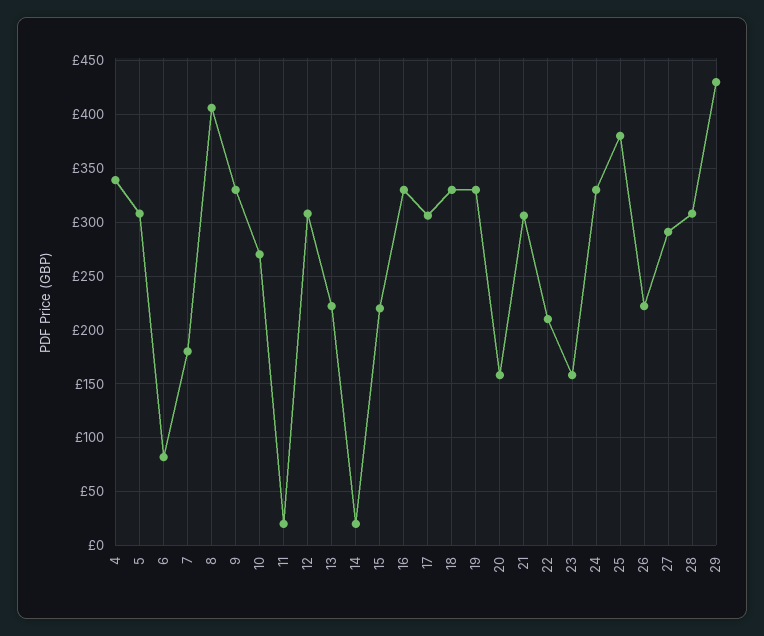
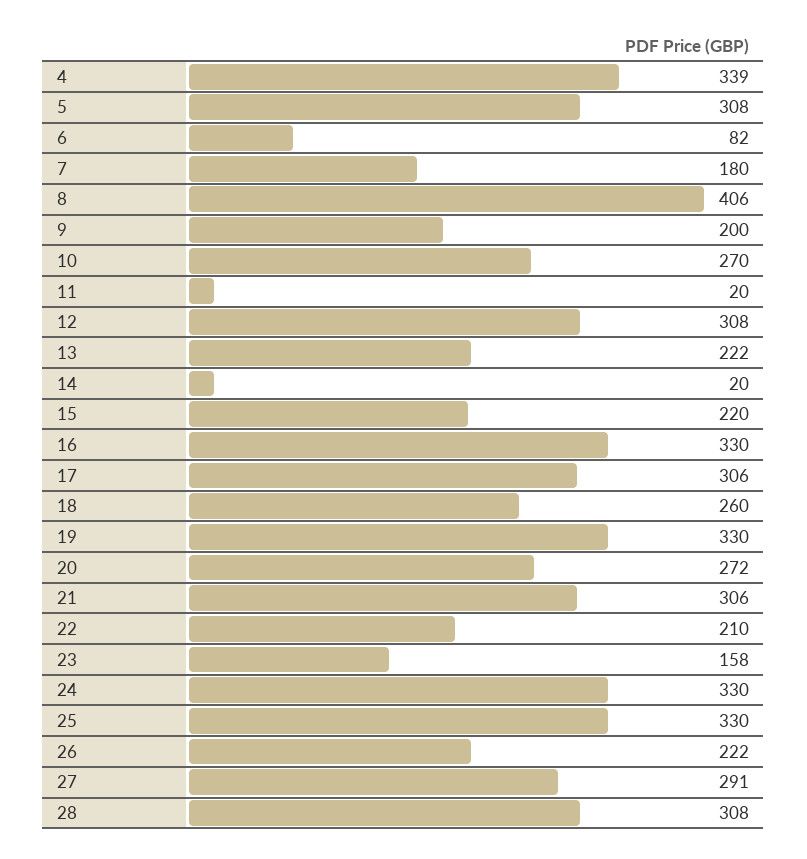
9: 330 -> 200
18: 330 -> 260
20: 160 -> 272
25: 380 -> 330
29: 430 -> none

